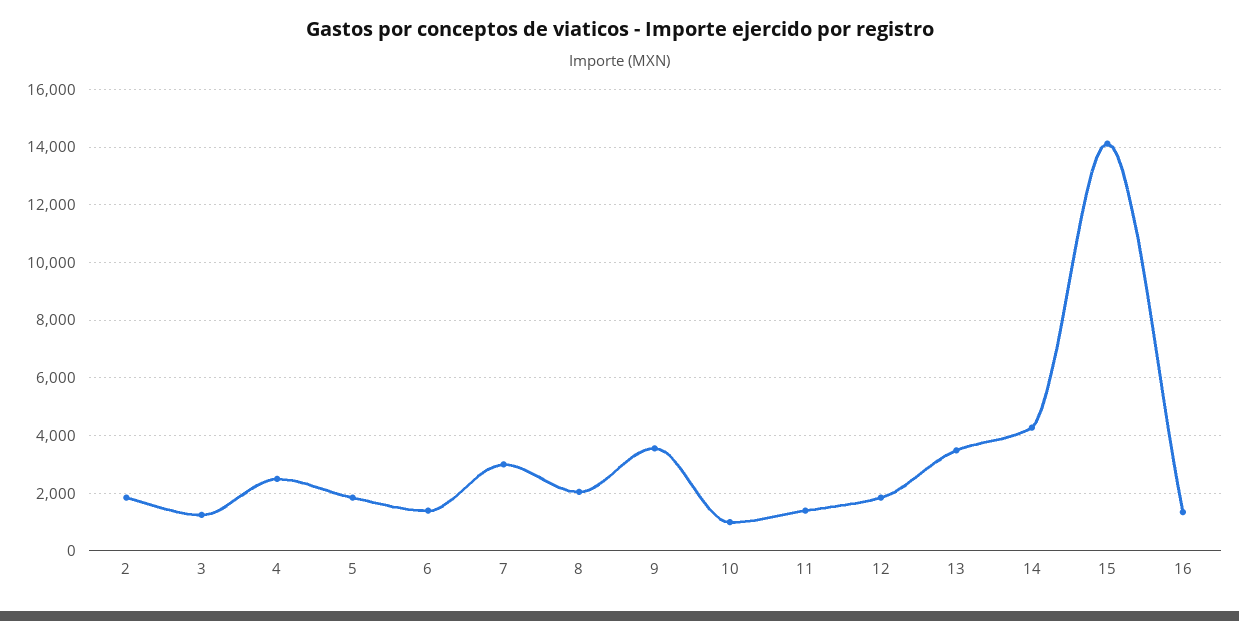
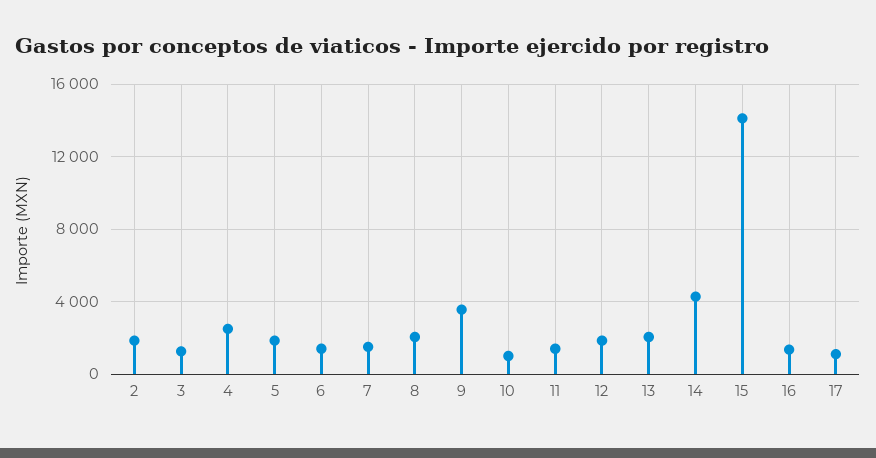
7: 3000 -> 1500
13: 3500 -> 2000
17: none -> 1000

